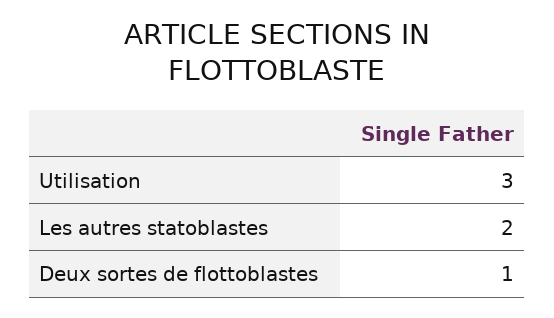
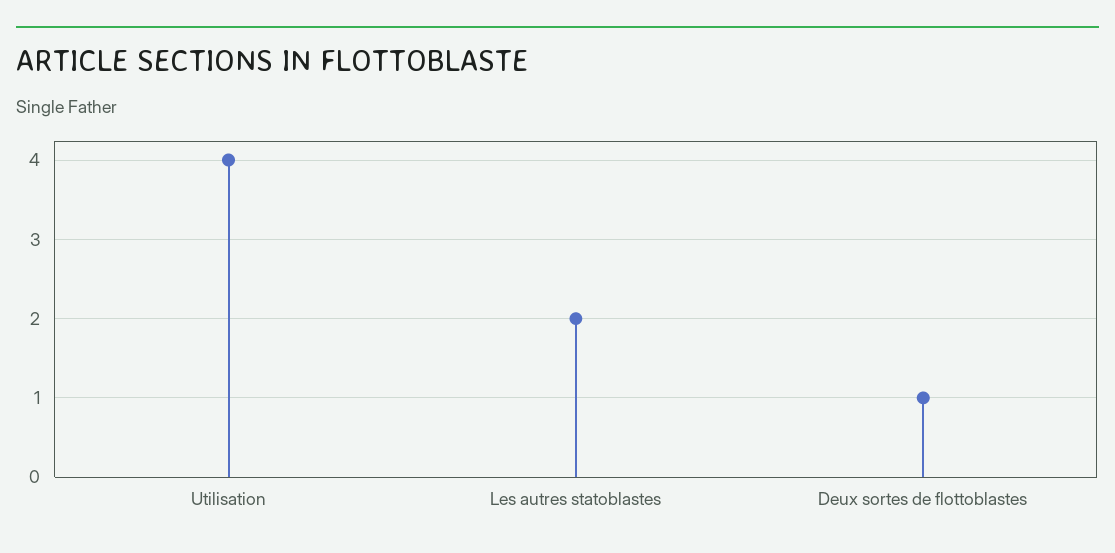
Utilisation: 3 -> 4

